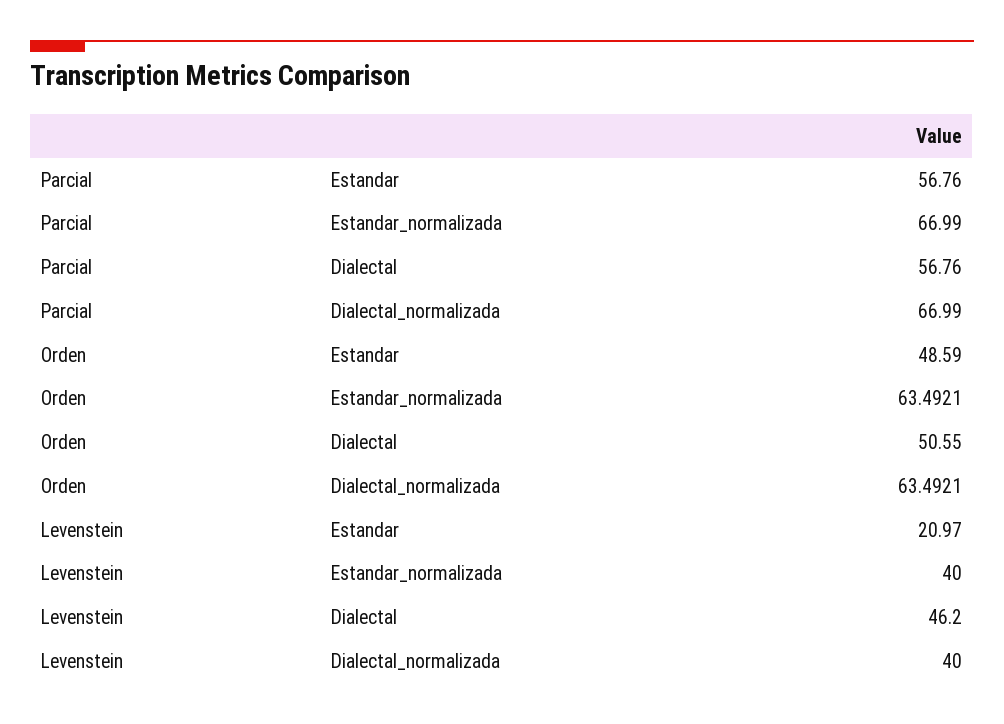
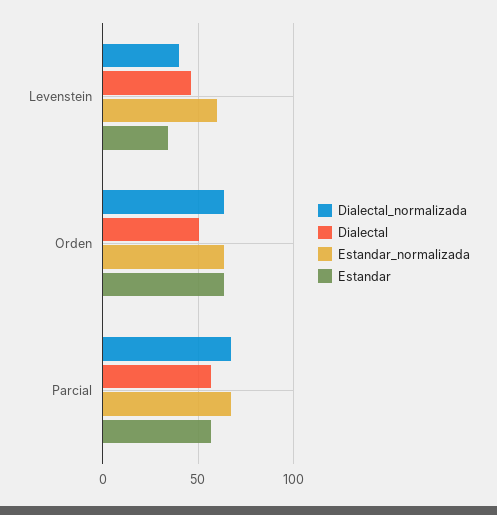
Estandar, Orden: 48.59 -> 65
Estandar, Levenstein: 20.97 -> 35
Estandar_normalizada, Levenstein: 40 -> 60

